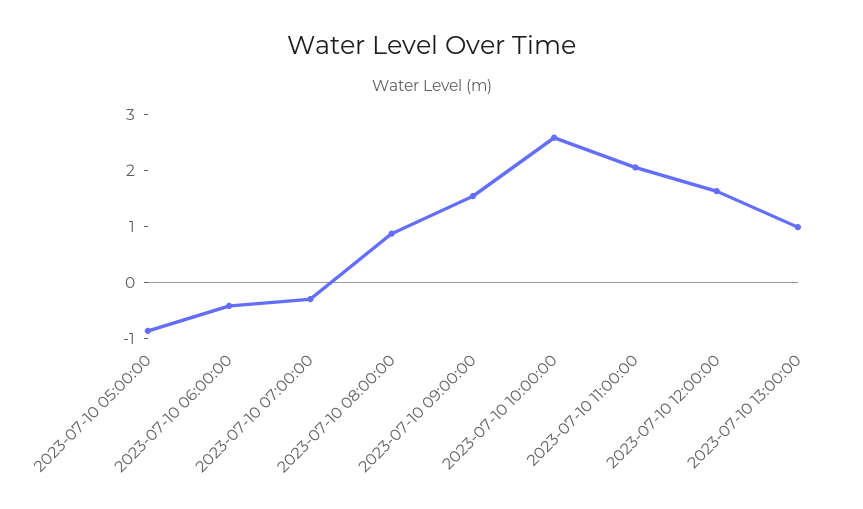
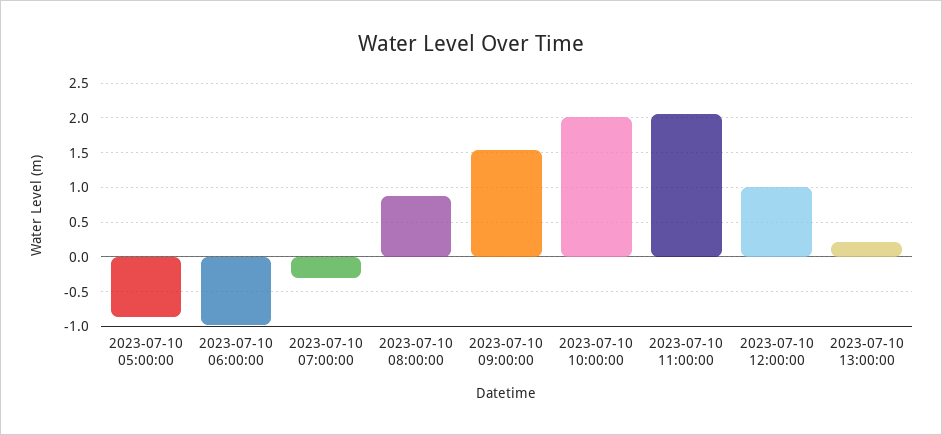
2023-07-10 06:00:00: -0.4 -> -1
2023-07-10 10:00:00: 2.6 -> 2
2023-07-10 12:00:00: 1.6 -> 1
2023-07-10 13:00:00: 1 -> 0.2

